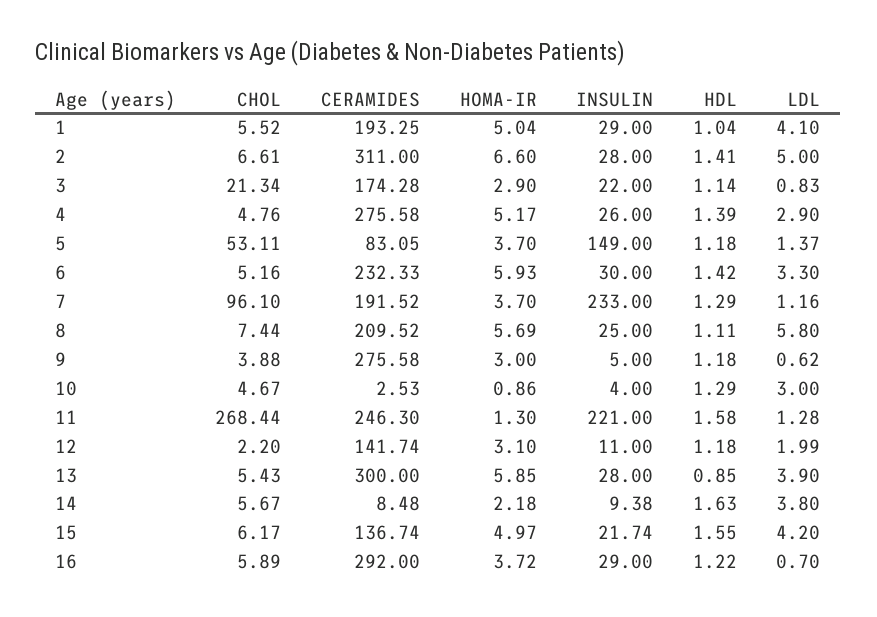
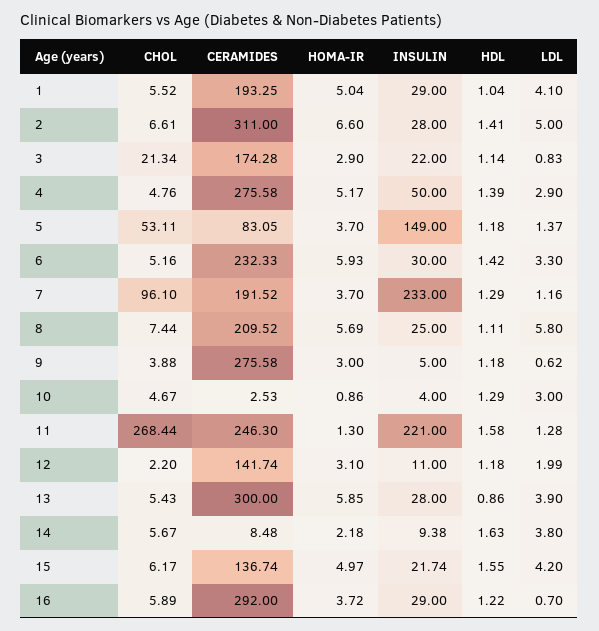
INSULIN, 4: 26 -> 50
HDL, 13: 0.85 -> 0.86

